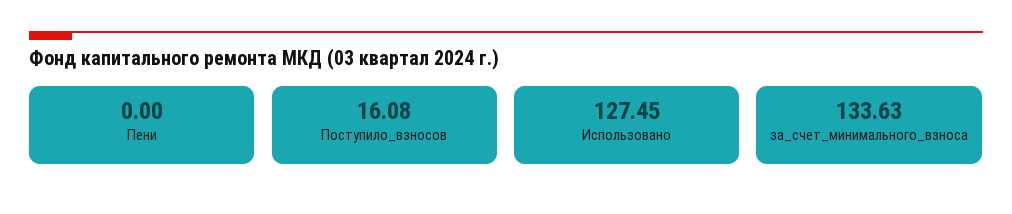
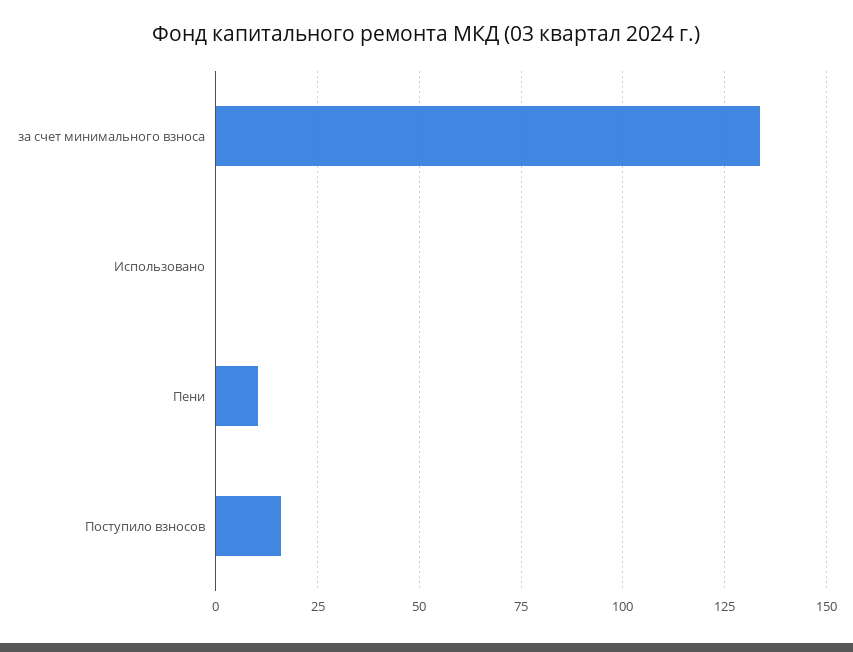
Пени: 0 -> 10
Использовано: 127.45 -> 0

